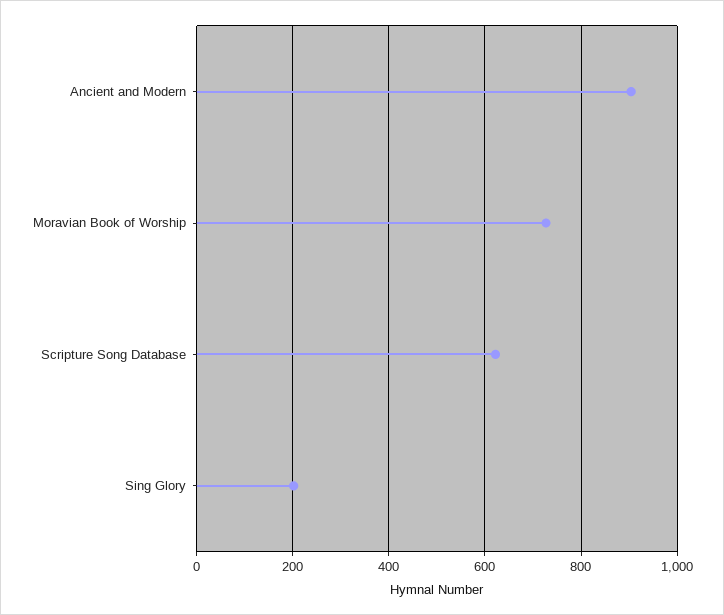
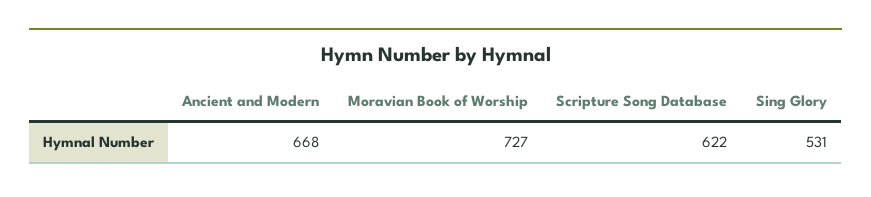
Ancient and Modern: 900 -> 668
Sing Glory: 200 -> 531

